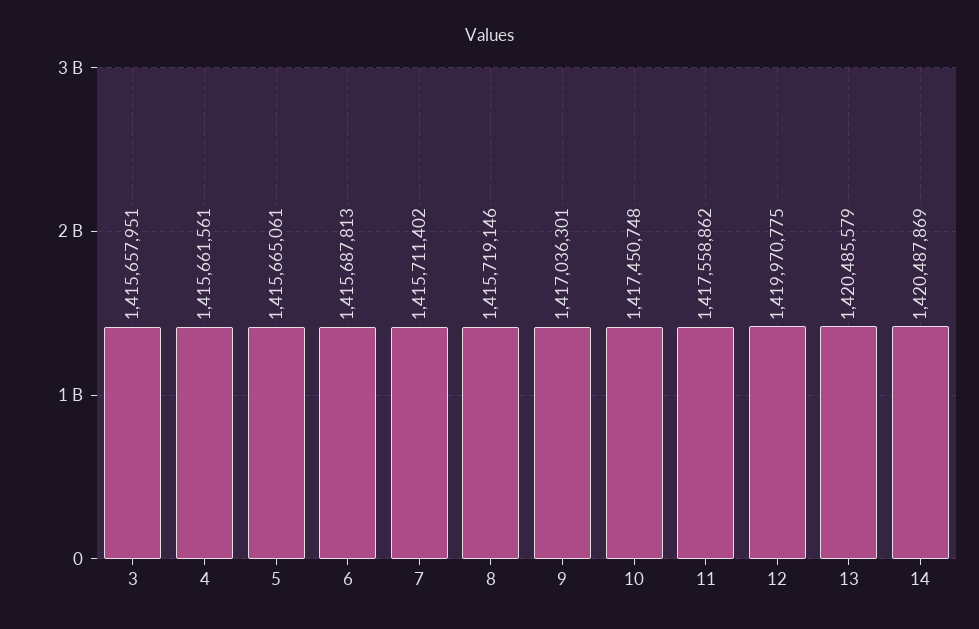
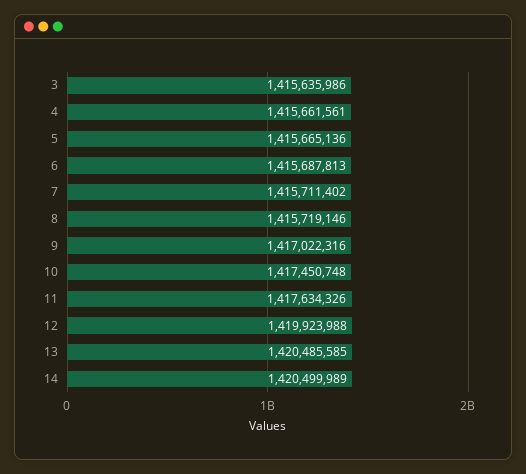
3: 1415657951 -> 1415635986
5: 1415665061 -> 1415665136
9: 1417036301 -> 1417022316
11: 1417558862 -> 1417634326
12: 1419970775 -> 1419923988
13: 1420485579 -> 1420485585
14: 1420487869 -> 1420499989

